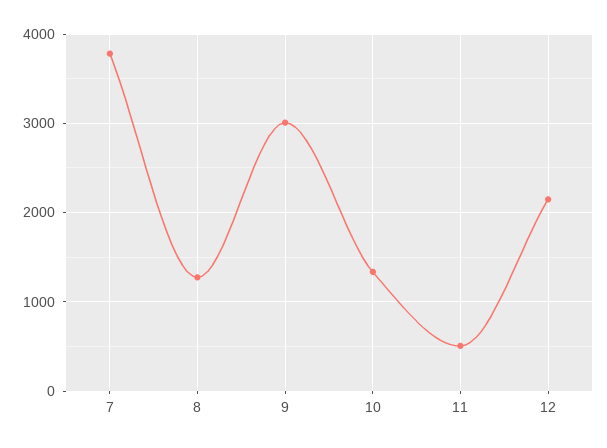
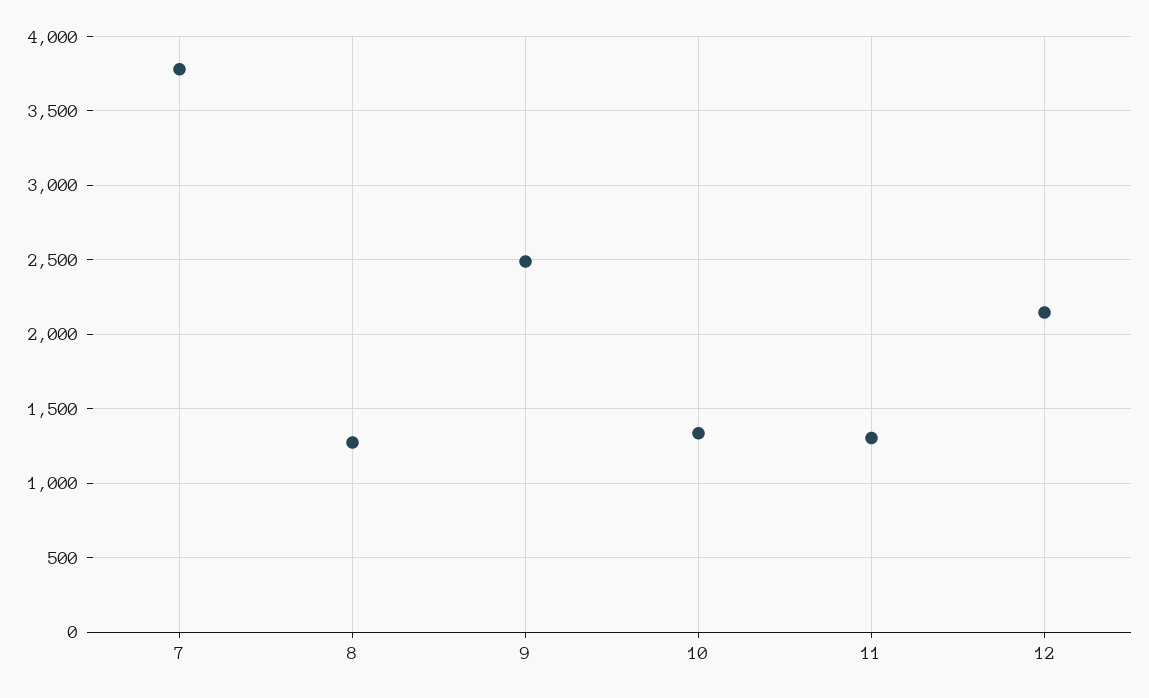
9: 3000 -> 2500
11: 500 -> 1300

